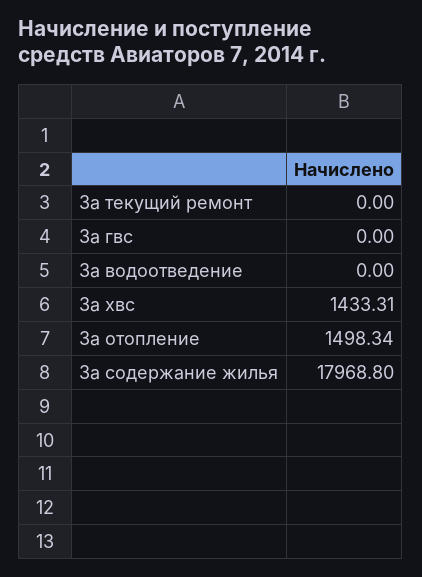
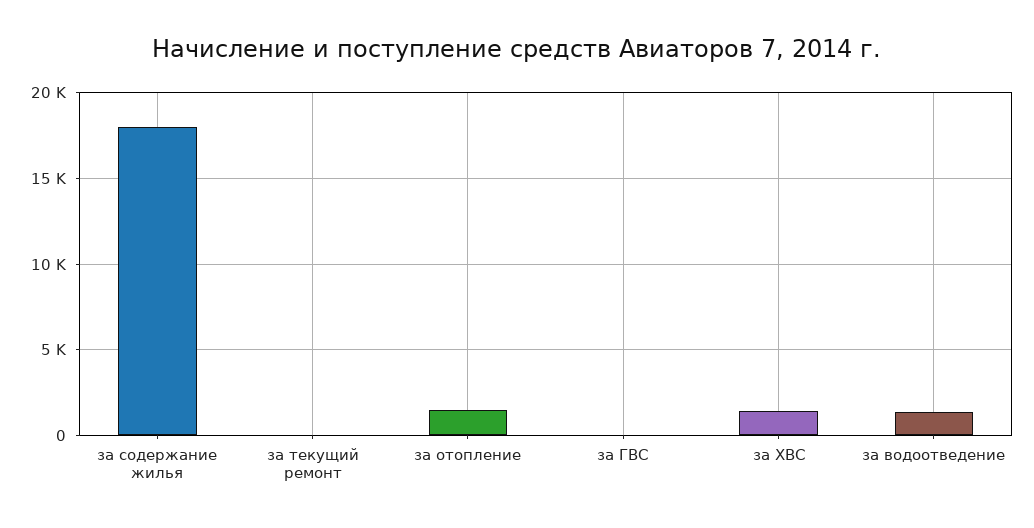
За водоотведение: 0 -> 1500

